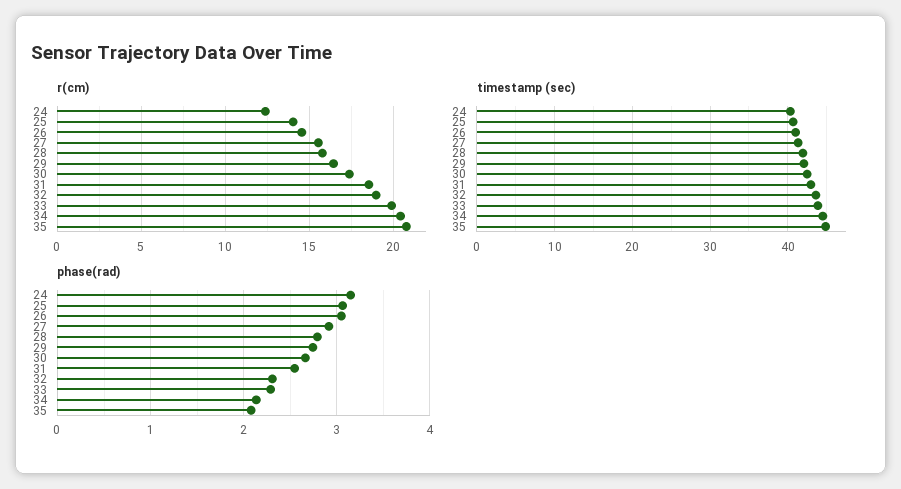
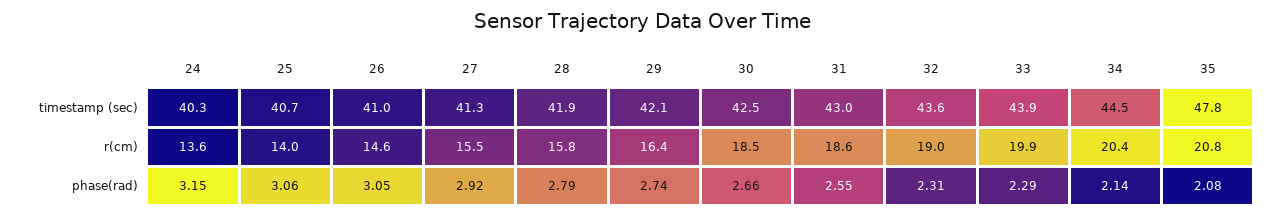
r(cm), 24: 12.5 -> 13.6
r(cm), 30: 17.5 -> 18.5
timestamp (sec), 35: 45 -> 47.8

